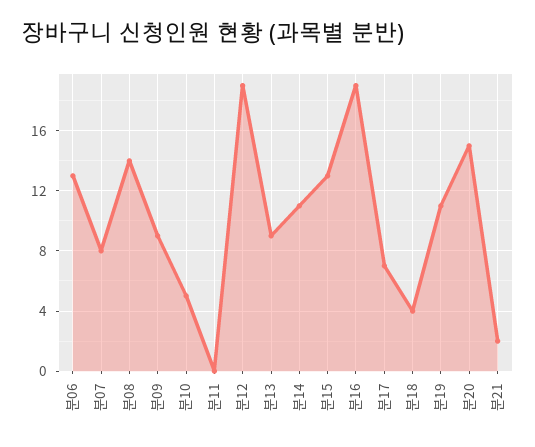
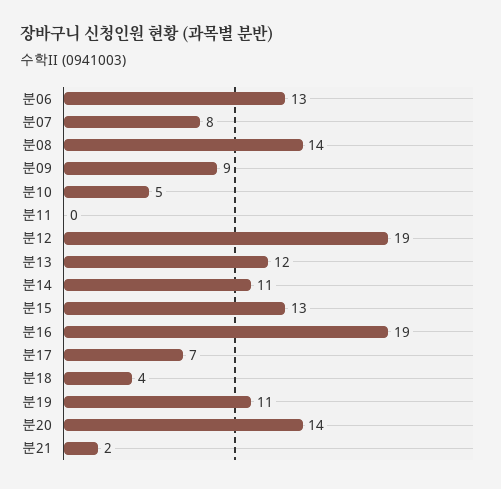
분13: 9 -> 12
분20: 15 -> 14

